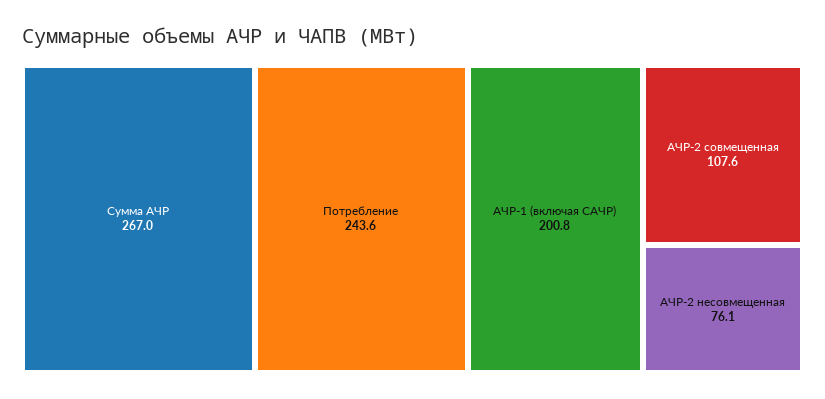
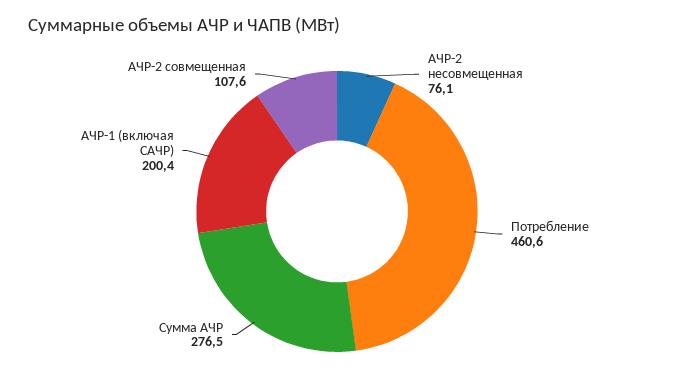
Сумма АЧР: 267 -> 276.5
Потребление: 243.6 -> 460.6
АЧР-1 (включая САЧР): 200.8 -> 200.4

